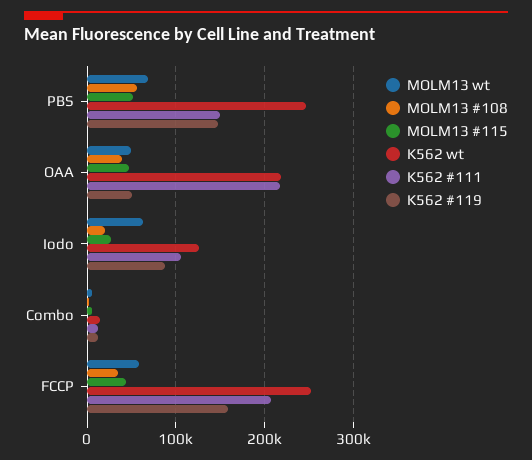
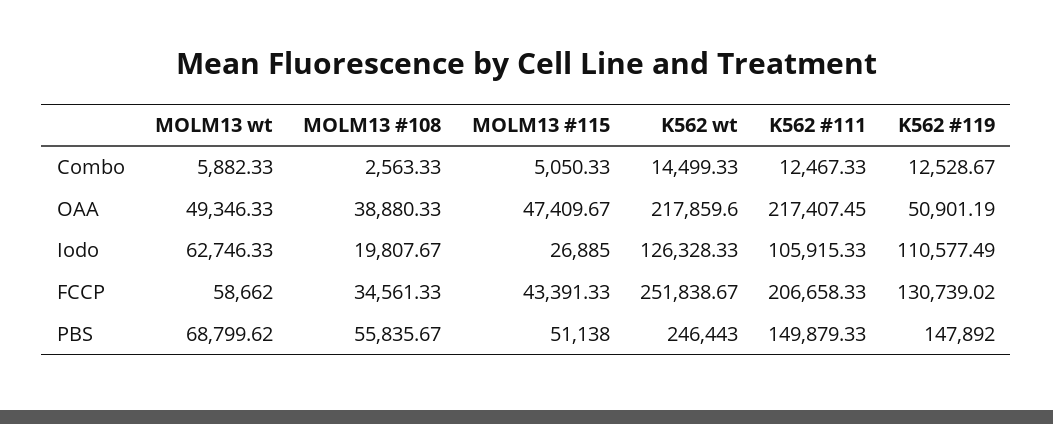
K562 #119, Iodo: 90000 -> 110577.49
K562 #119, FCCP: 160000 -> 130739.02

